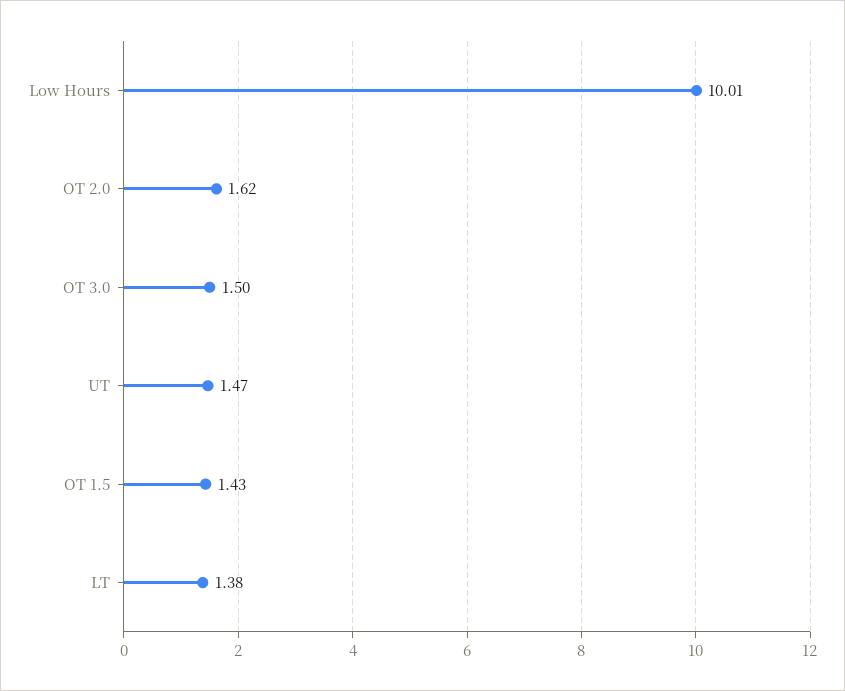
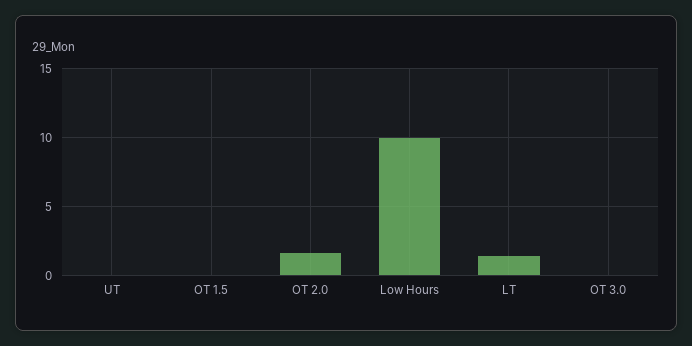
OT 3.0: 1.5 -> 0
UT: 1.47 -> 0
OT 1.5: 1.43 -> 0

